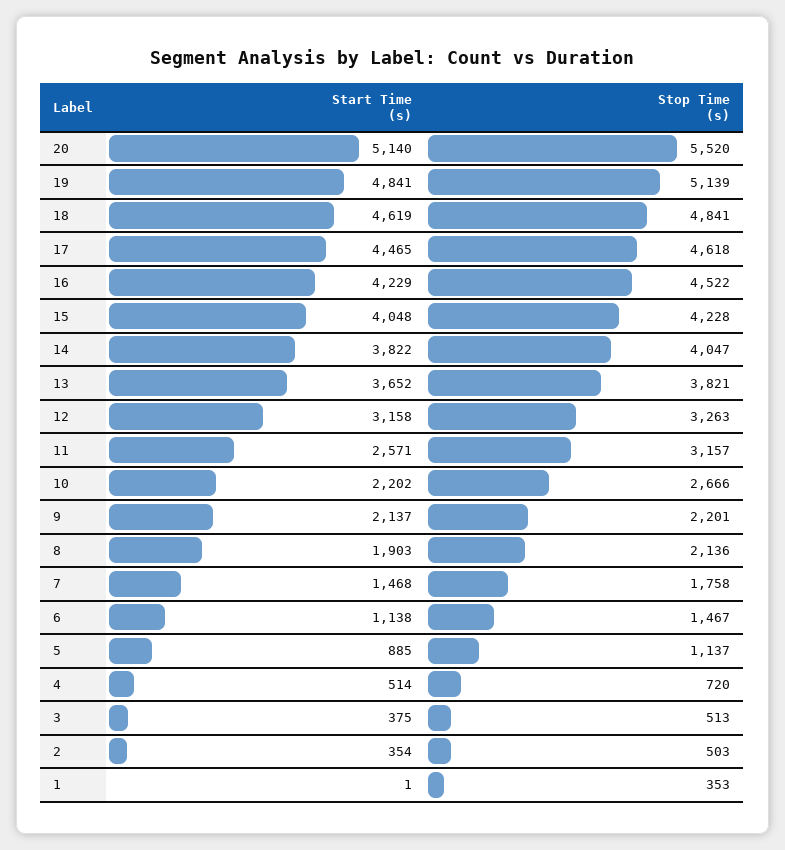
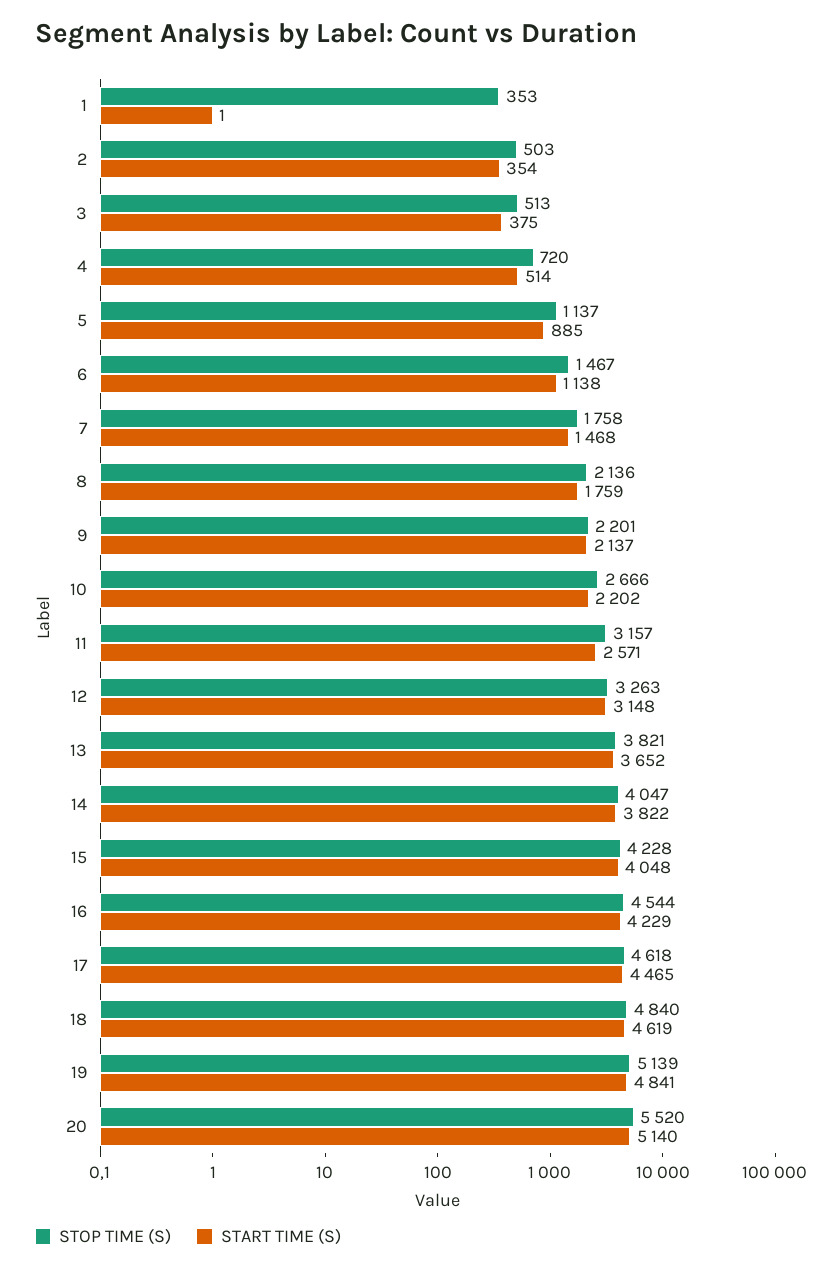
Stop Time (s), 18: 4841 -> 4840
Stop Time (s), 16: 4522 -> 4544
Start Time (s), 12: 3158 -> 3148
Start Time (s), 8: 1903 -> 1759

